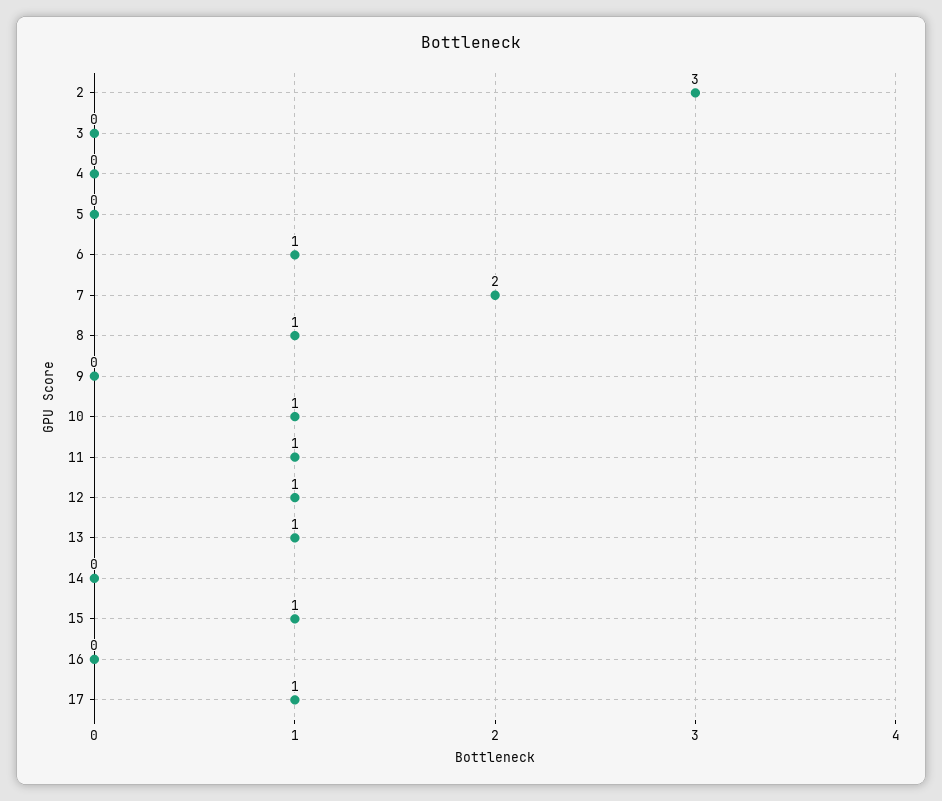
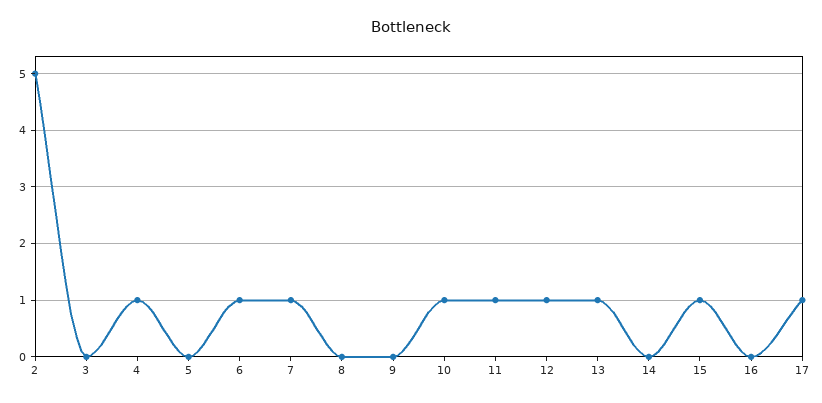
2: 3 -> 5
4: 0 -> 1
7: 2 -> 1
8: 1 -> 0

